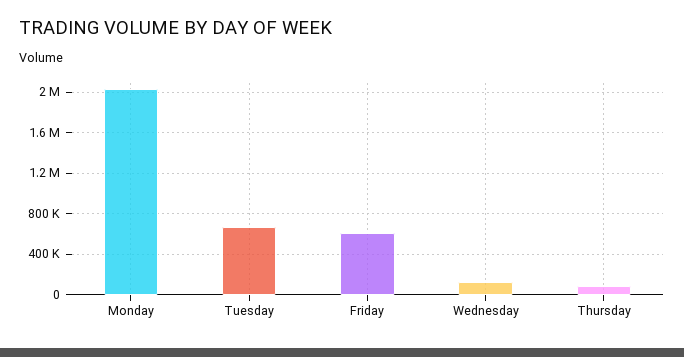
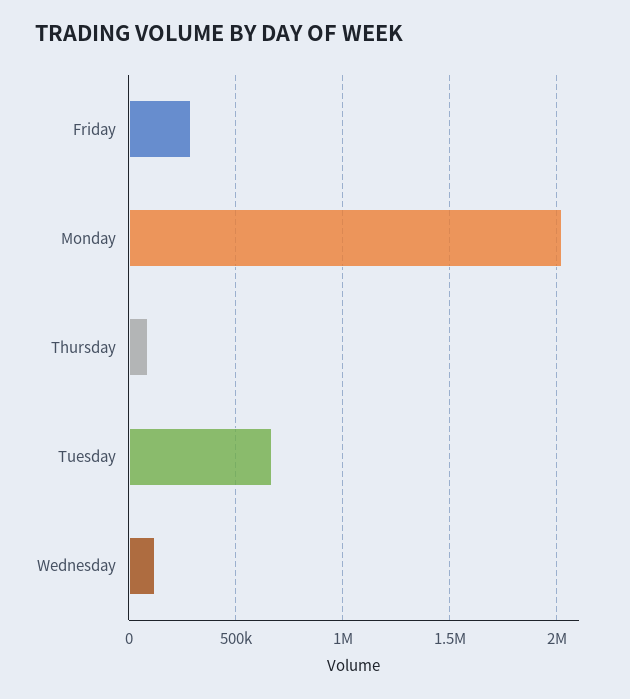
Friday: 600000 -> 300000

